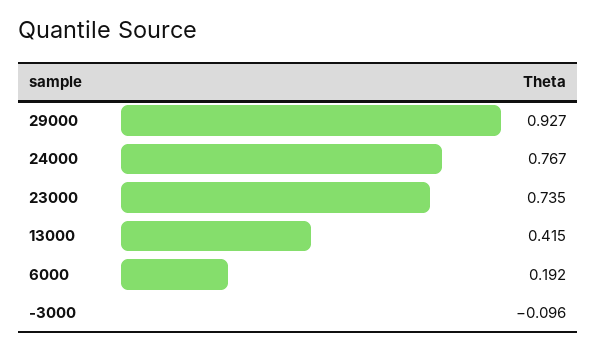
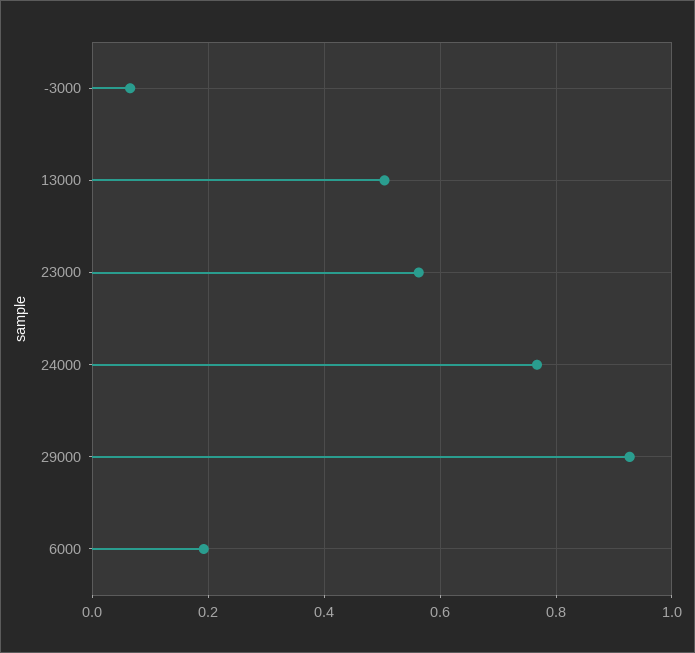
23000: 0.735 -> 0.56
13000: 0.415 -> 0.5
-3000: -0.096 -> 0.06

